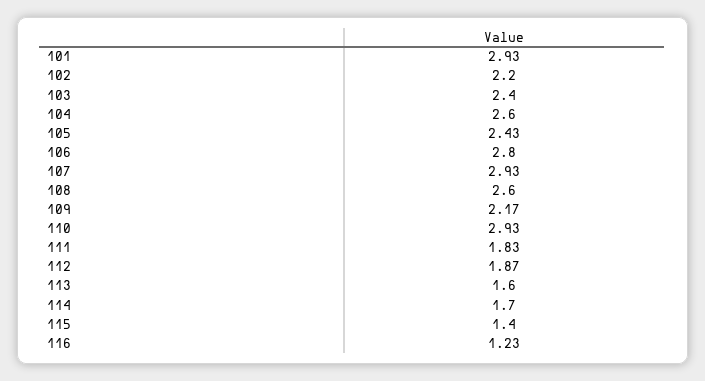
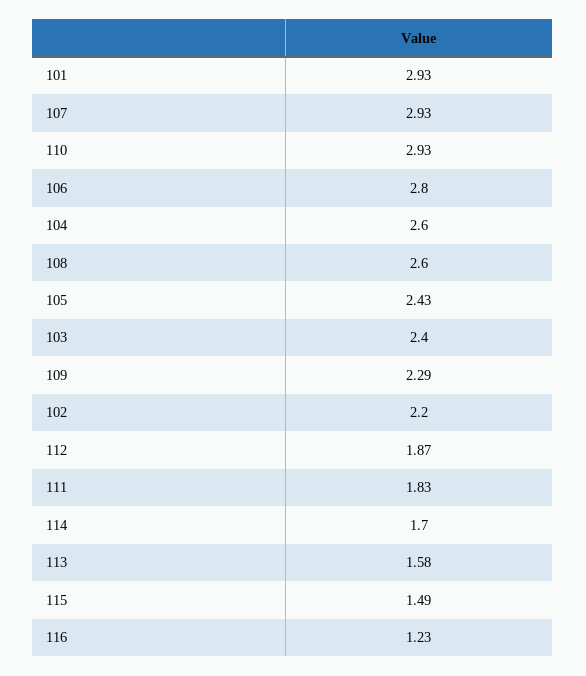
109: 2.17 -> 2.29
113: 1.6 -> 1.58
115: 1.4 -> 1.49

